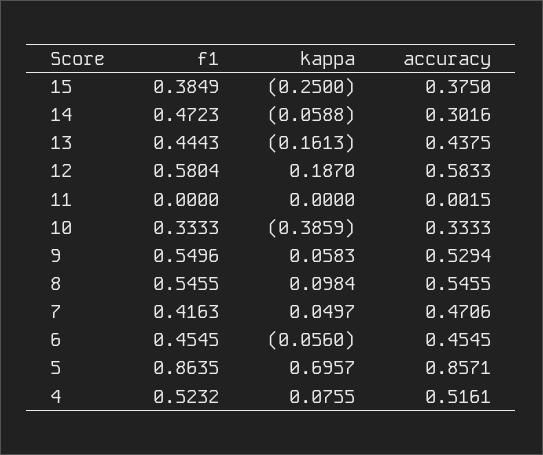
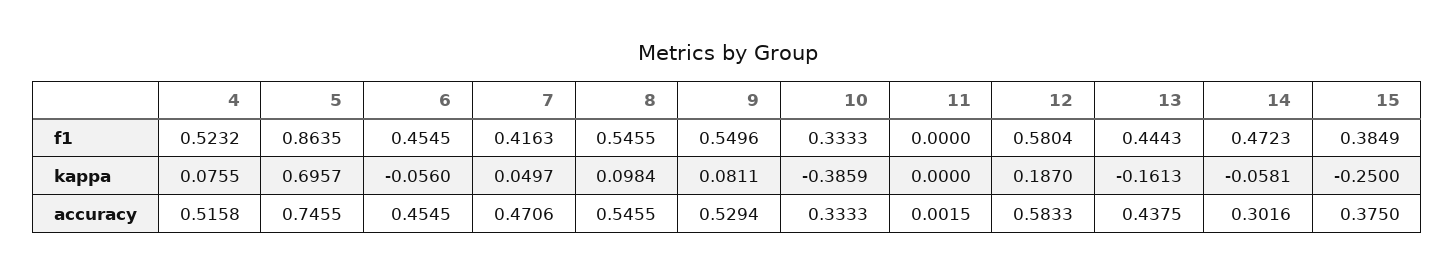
kappa, 14: -0.0588 -> -0.0581
kappa, 9: 0.0583 -> 0.0811
accuracy, 5: 0.8571 -> 0.7455
accuracy, 4: 0.5161 -> 0.5158

